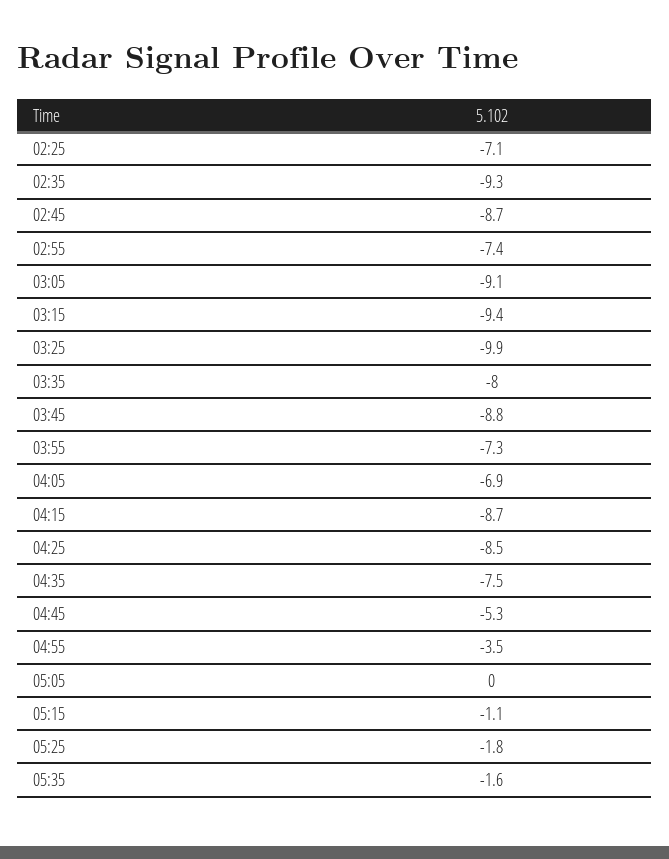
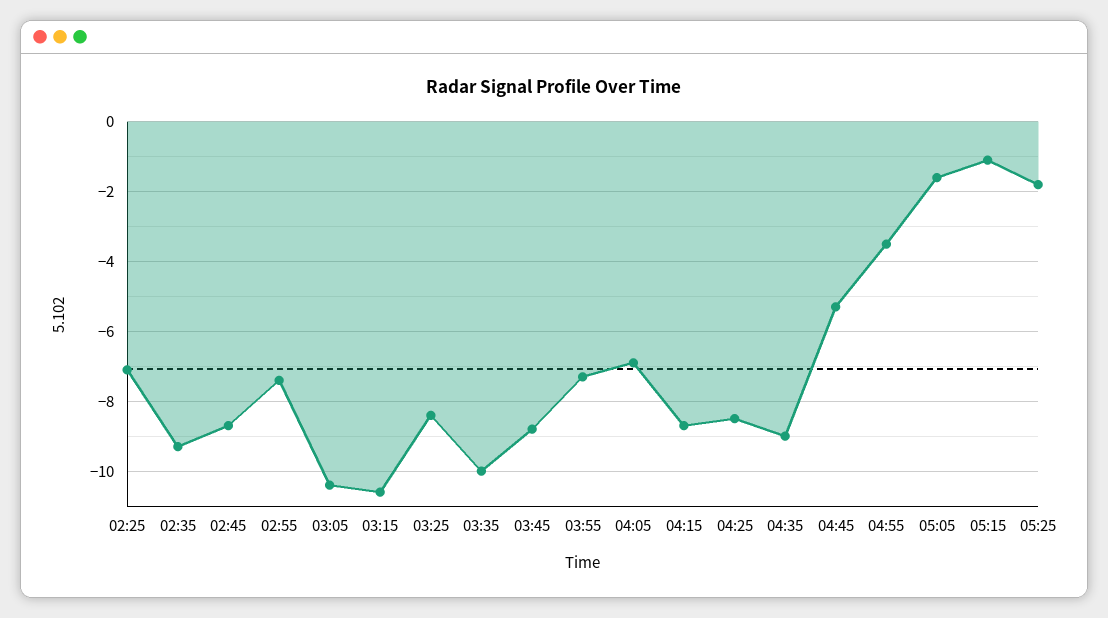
03:05: -9.1 -> -10.5
03:15: -9.4 -> -10.5
03:25: -9.9 -> -8.5
03:35: -8 -> -10
04:35: -7.5 -> -9
05:05: 0 -> -1.5
05:35: -1.6 -> none

